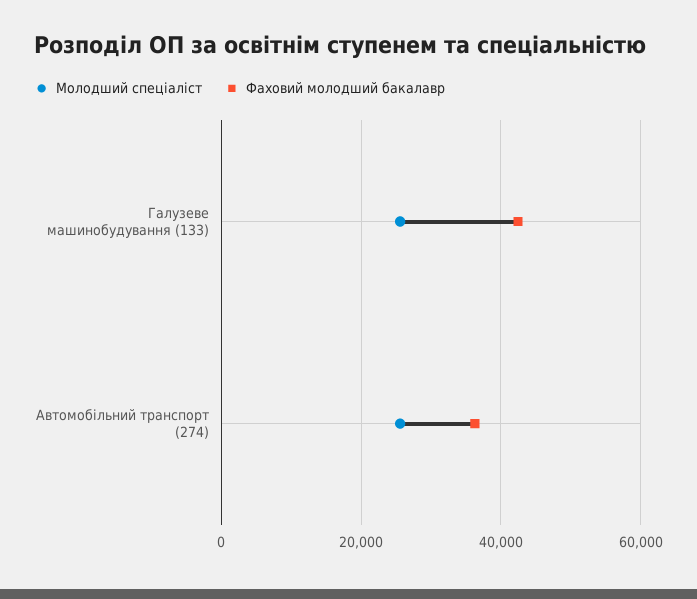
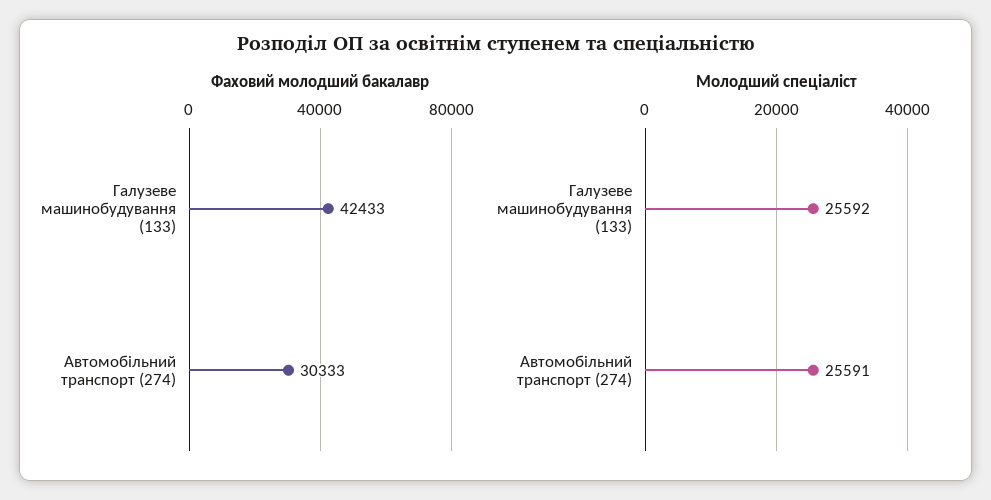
Фаховий молодший бакалавр, Автомобільний транспорт (274): 36000 -> 30333

